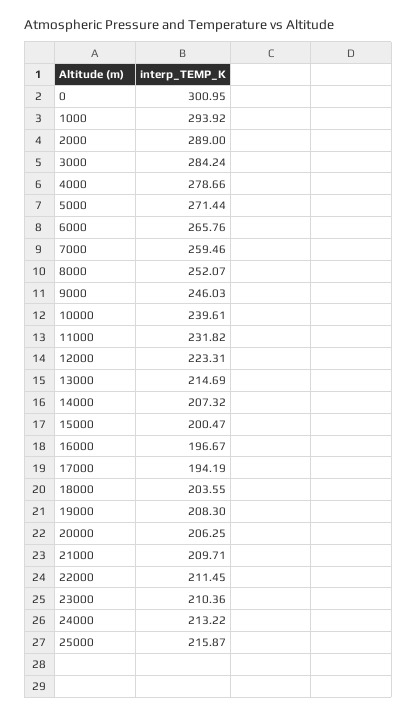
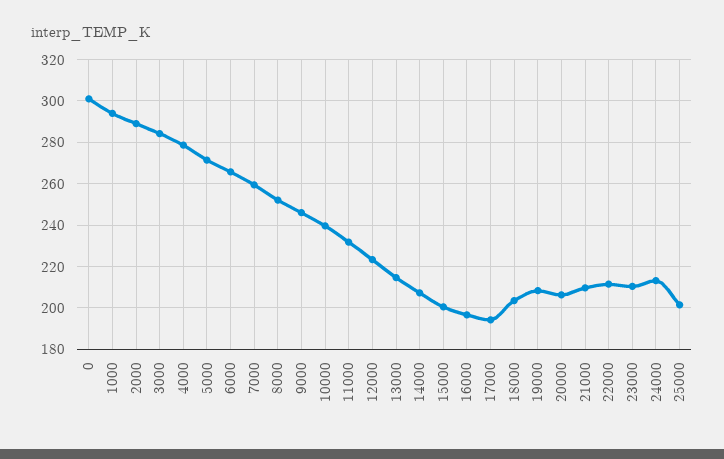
25000: 215.87 -> 200

